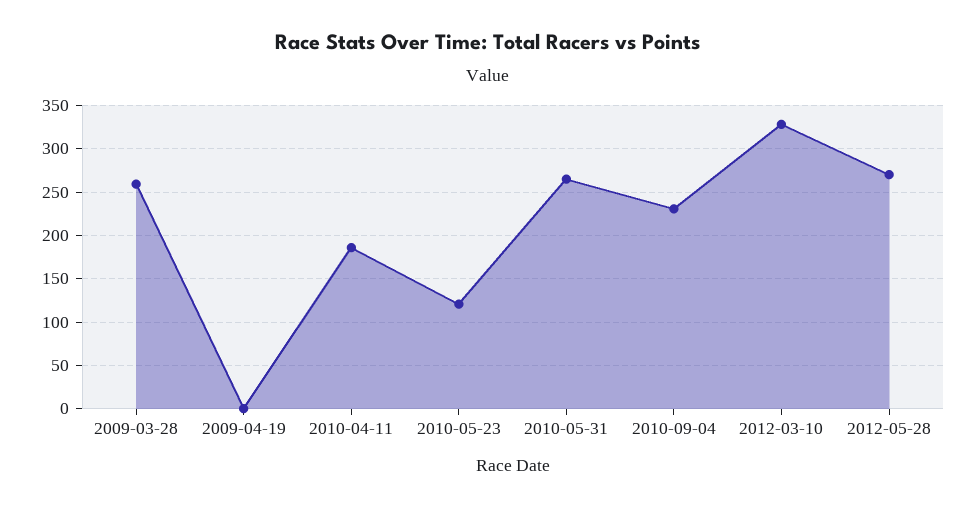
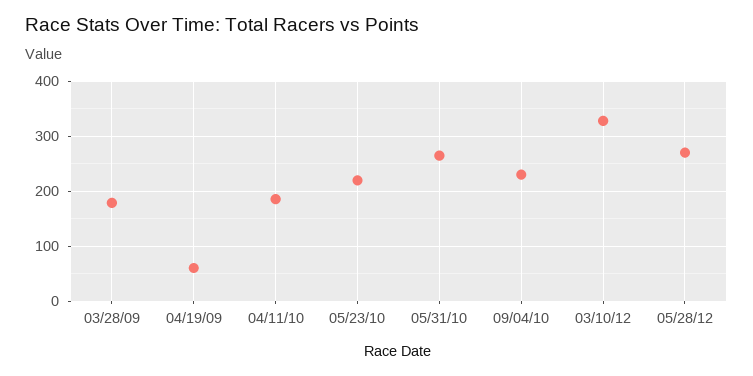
2009-03-28: 260 -> 180
2009-04-19: 0 -> 60
2010-05-23: 120 -> 220

